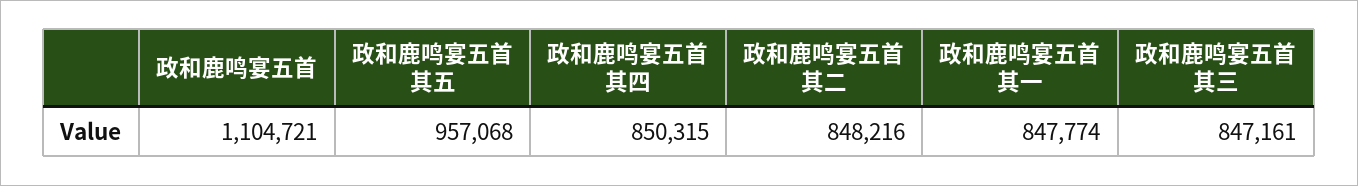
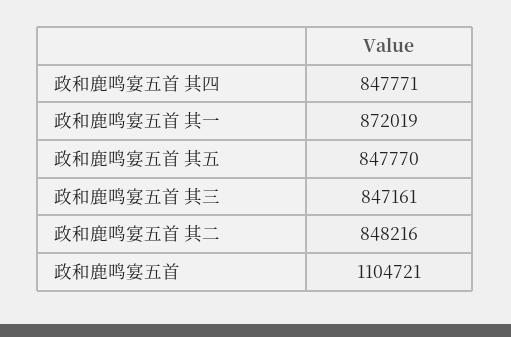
政和鹿鸣宴五首 其五: 957068 -> 847770
政和鹿鸣宴五首 其四: 850315 -> 847771
政和鹿鸣宴五首 其一: 847774 -> 872019

